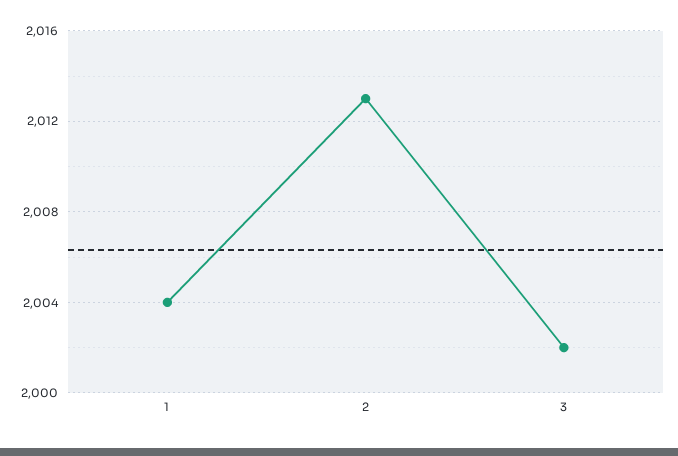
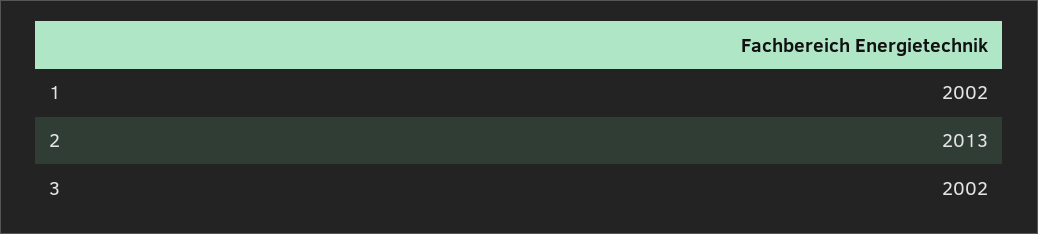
1: 2004 -> 2002

